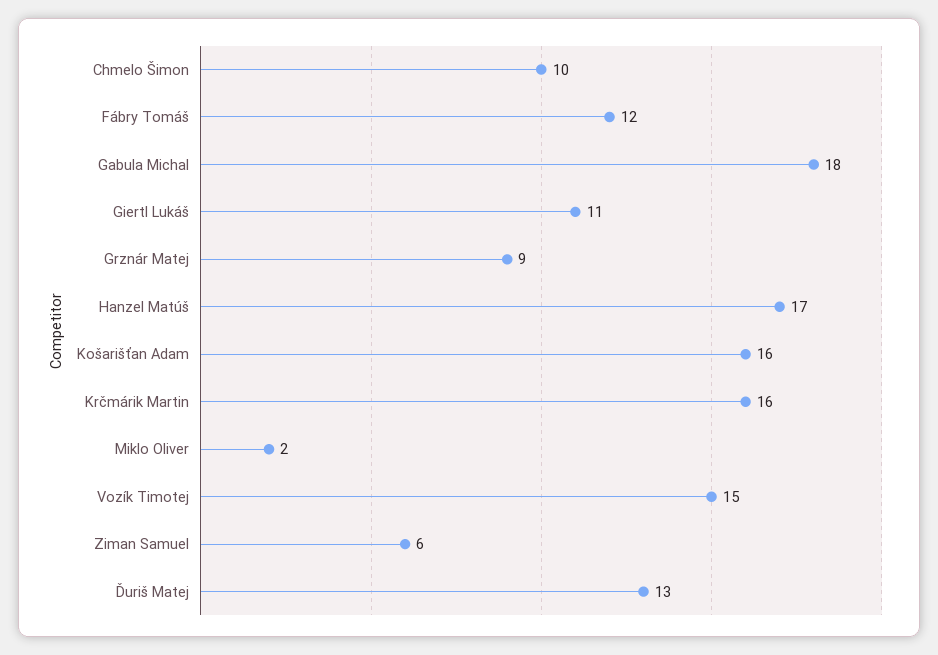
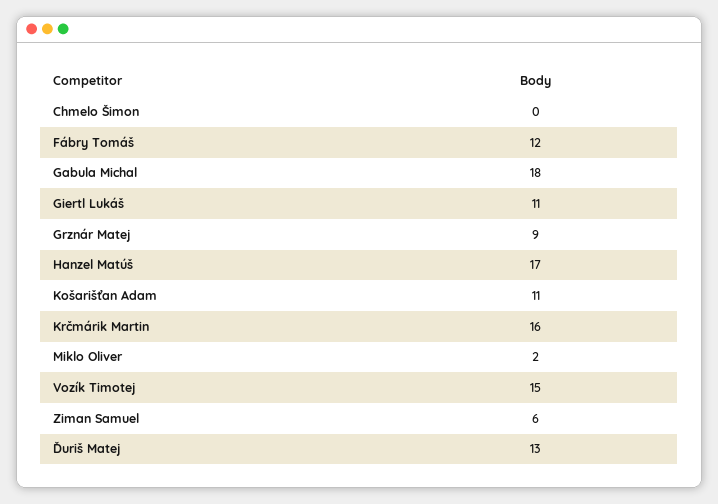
Chmelo Šimon: 10 -> 0
Košarišťan Adam: 16 -> 11

